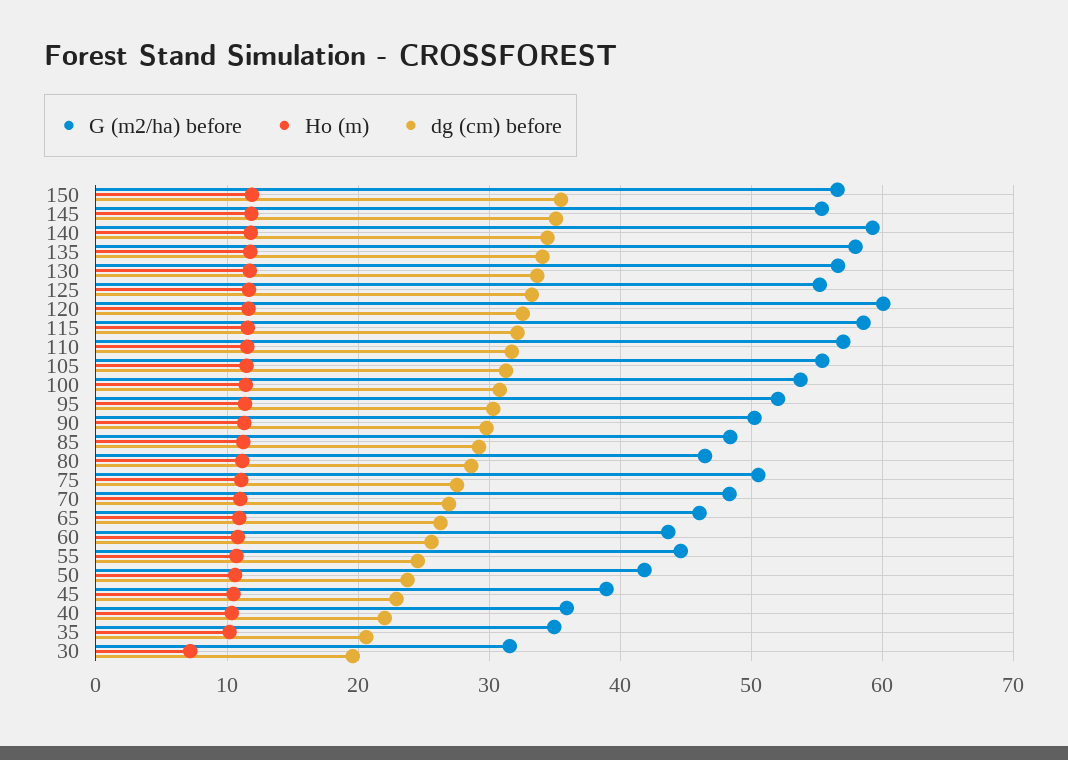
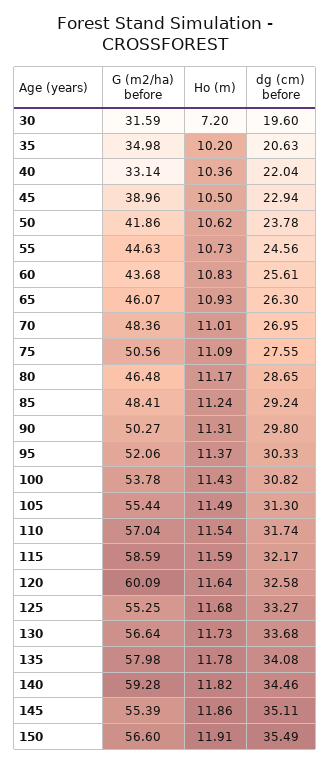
G (m2/ha) before, 40: 36 -> 33.14

